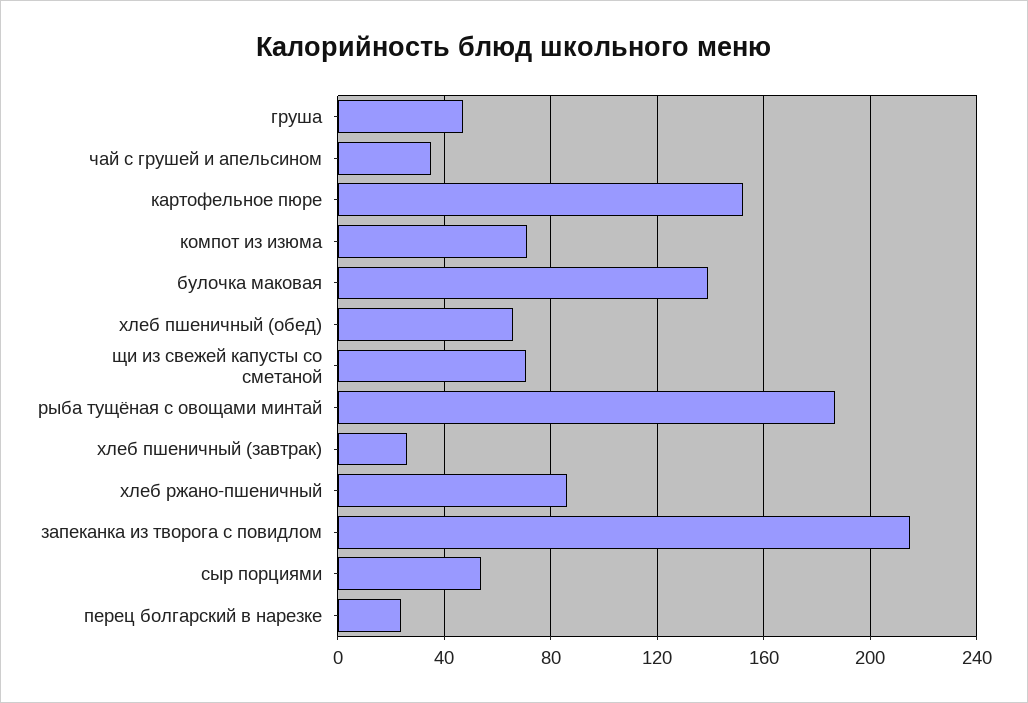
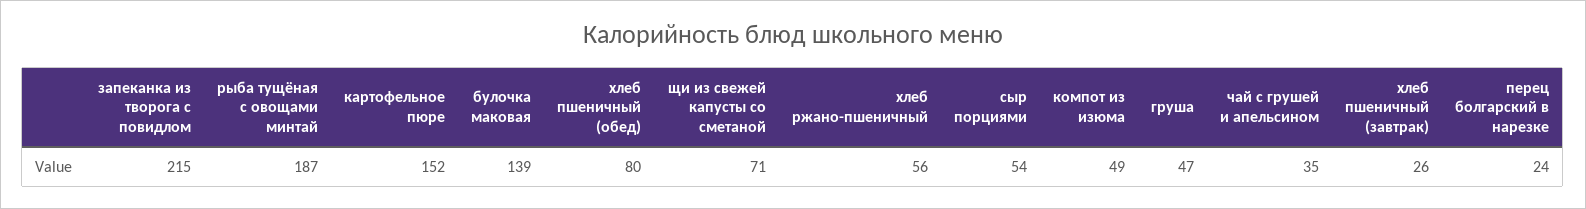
компот из изюма: 70 -> 49
хлеб пшеничный (обед): 65 -> 80
хлеб ржано-пшеничный: 85 -> 56

